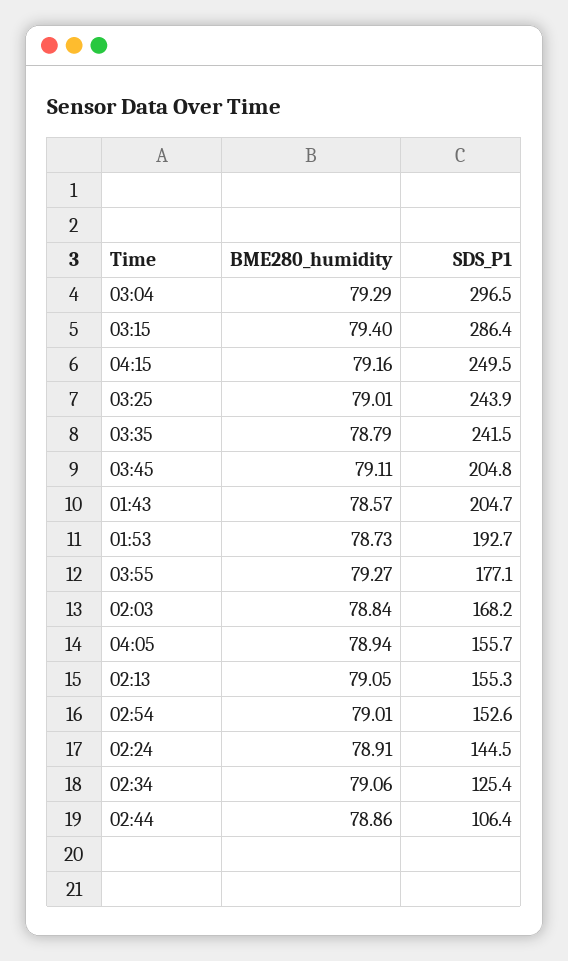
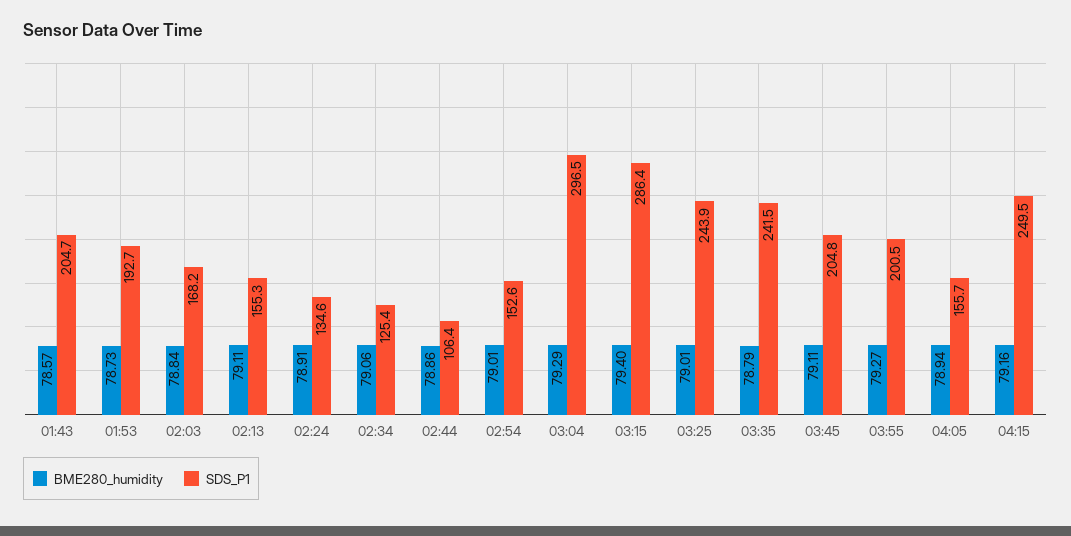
SDS_P1, 03:55: 177.1 -> 200.5
BME280_humidity, 02:13: 79.05 -> 79.11
SDS_P1, 02:24: 144.5 -> 134.6

